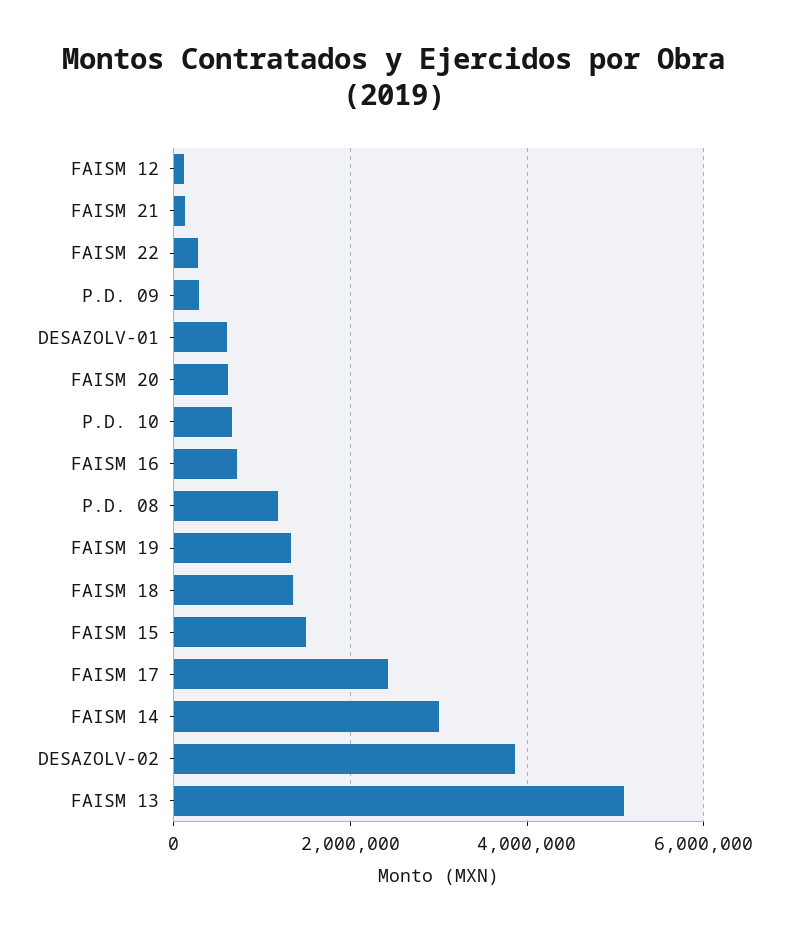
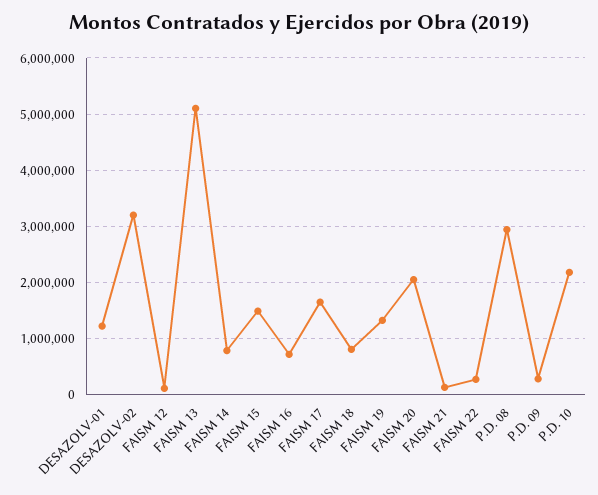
DESAZOLV-01: 600000 -> 1200000
FAISM 20: 600000 -> 2000000
P.D. 10: 600000 -> 2200000
P.D. 08: 1200000 -> 3000000
FAISM 18: 1400000 -> 800000
FAISM 17: 2400000 -> 1600000
FAISM 14: 3000000 -> 800000
DESAZOLV-02: 3800000 -> 3200000

